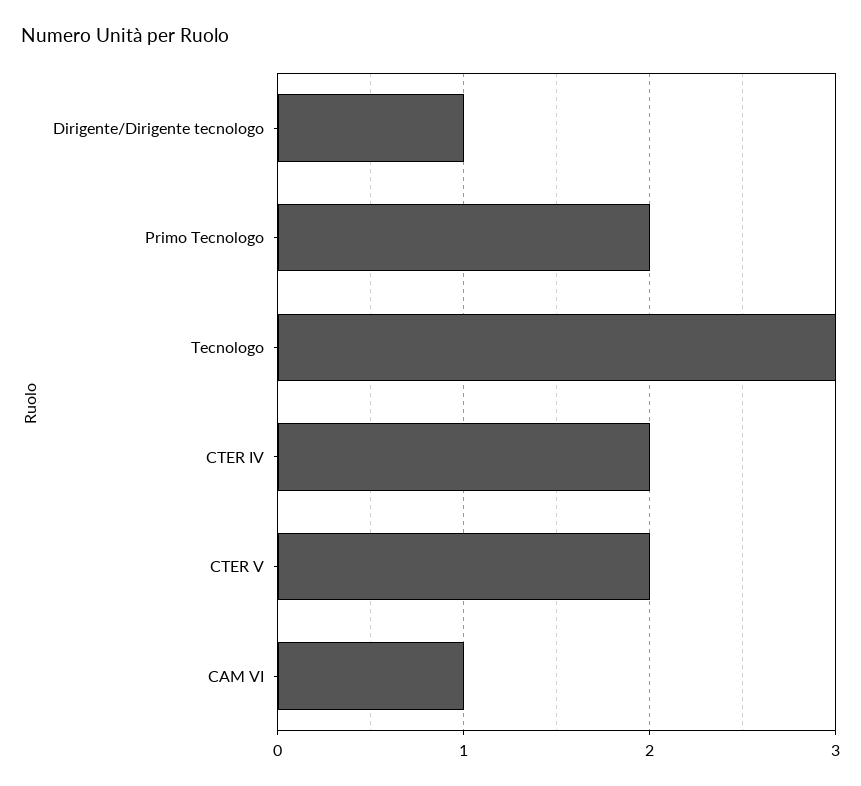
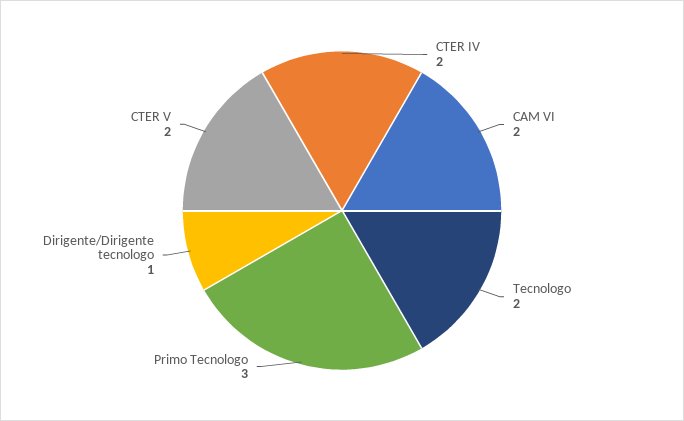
Primo Tecnologo: 2 -> 3
Tecnologo: 3 -> 2
CAM VI: 1 -> 2

